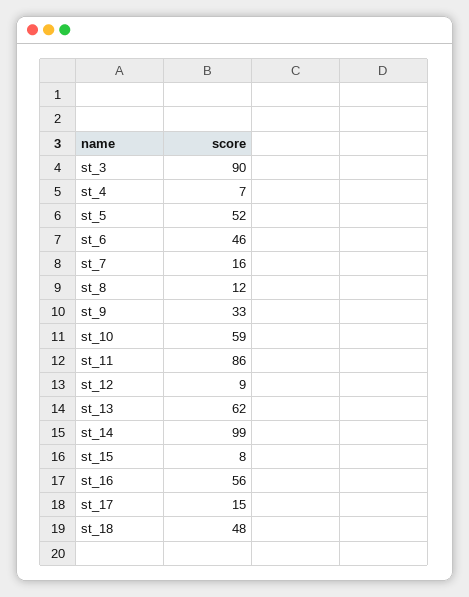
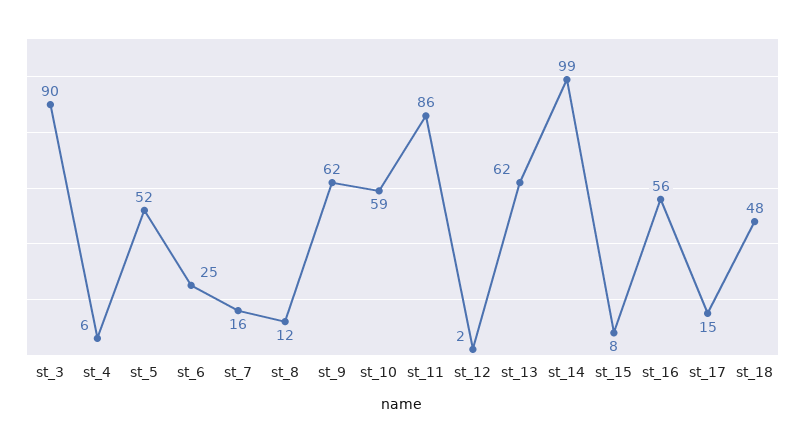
st_4: 7 -> 6
st_6: 46 -> 25
st_9: 33 -> 62
st_12: 9 -> 2

